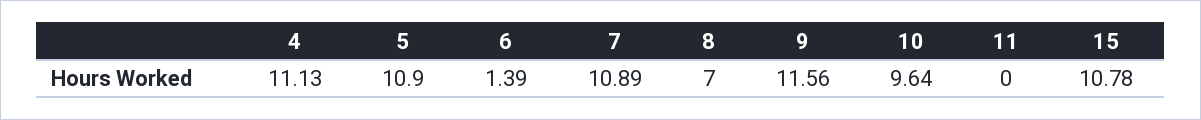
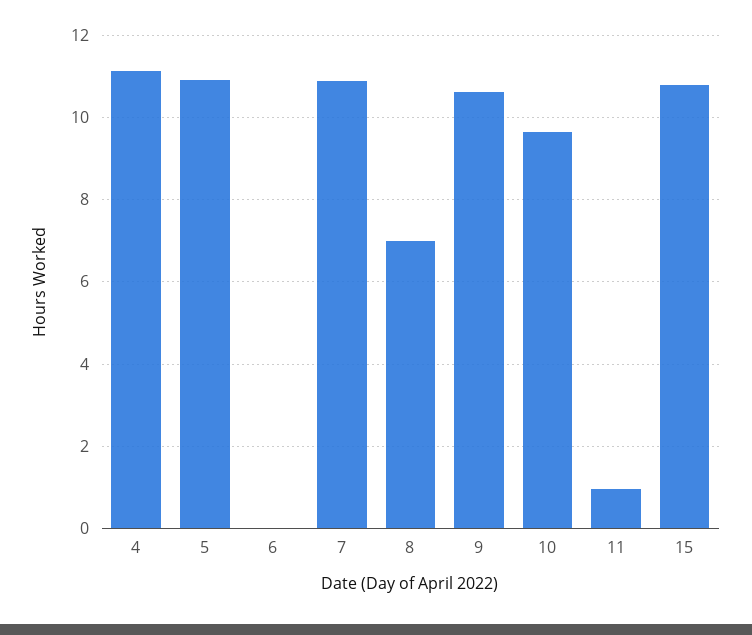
6: 1.39 -> 0
9: 11.56 -> 10.6
11: 0 -> 1

